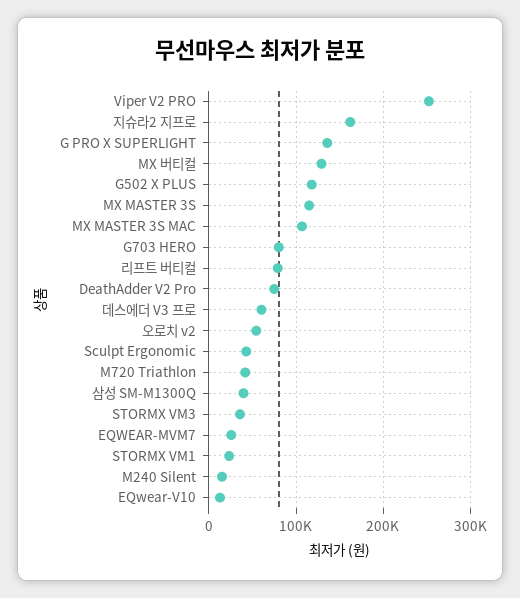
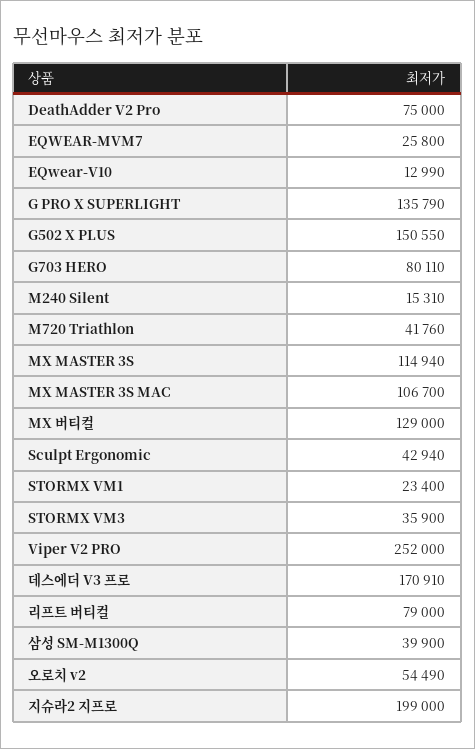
지슈라2 지프로: 160000 -> 199000
G502 X PLUS: 120000 -> 150550
데스에더 V3 프로: 60000 -> 170910

